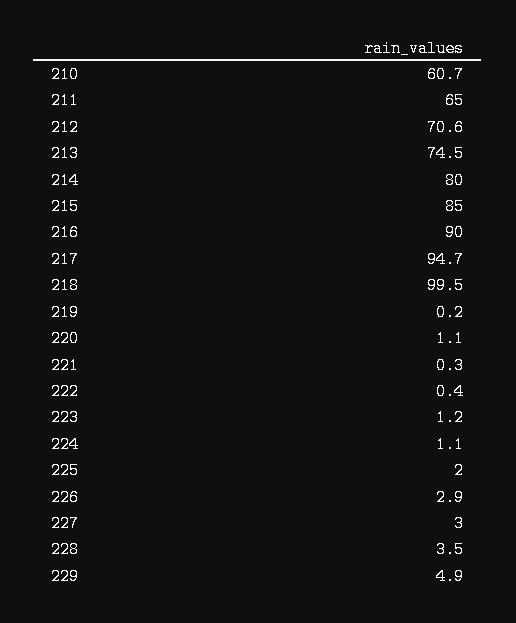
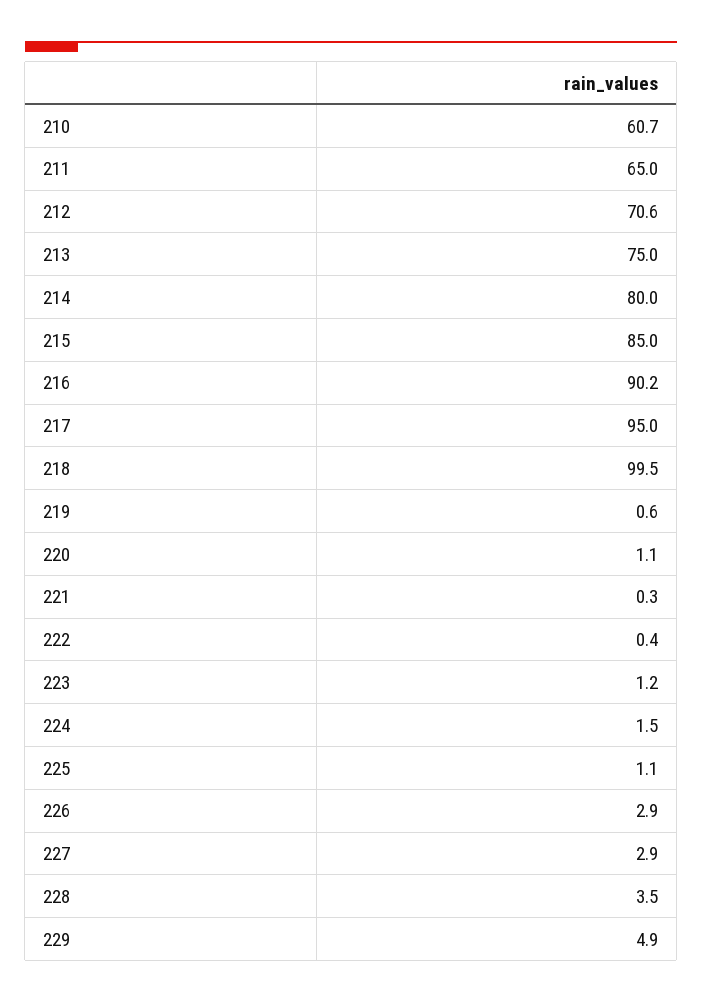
213: 74.5 -> 75
216: 90 -> 90.2
217: 94.7 -> 95
219: 0.2 -> 0.6
224: 1.1 -> 1.5
225: 2 -> 1.1
227: 3 -> 2.9

